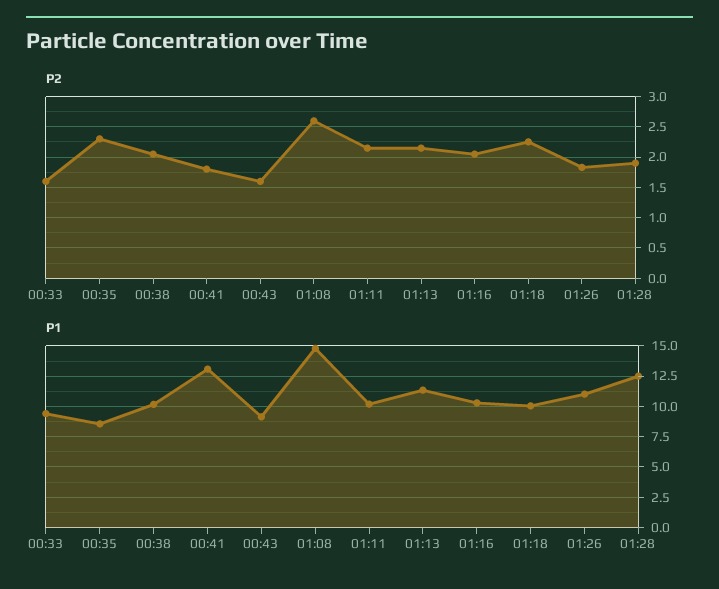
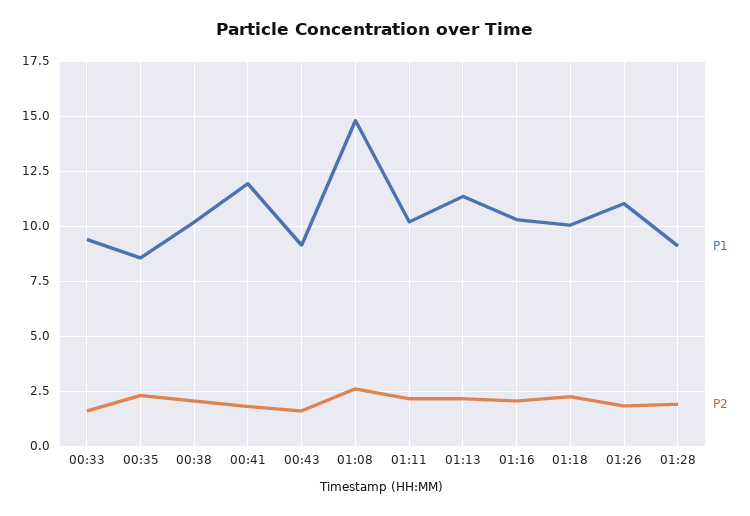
P1, 00:41: 13 -> 12
P1, 01:28: 12.5 -> 9

